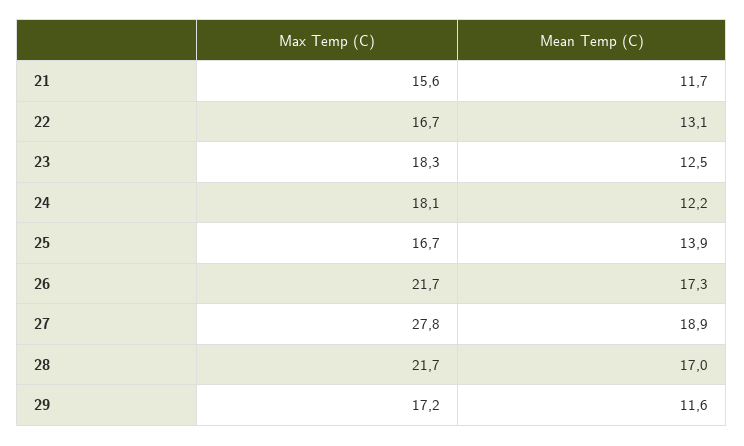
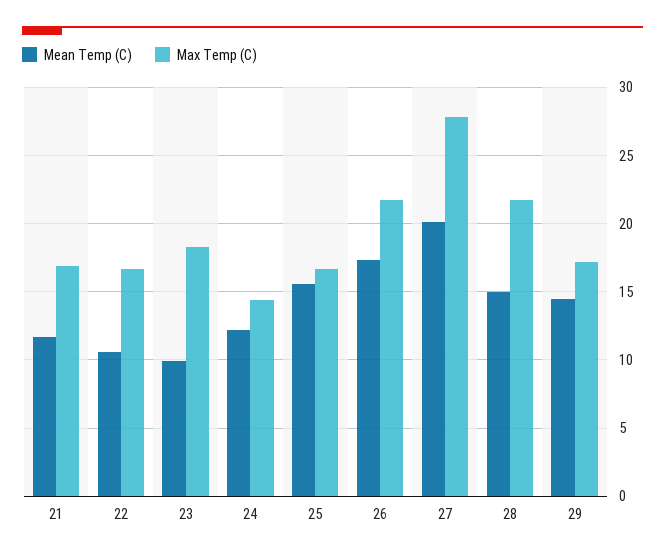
Max Temp (C), 21: 15.6 -> 17
Mean Temp (C), 22: 13.1 -> 10.5
Mean Temp (C), 23: 12.5 -> 10
Max Temp (C), 24: 18.1 -> 14.5
Mean Temp (C), 25: 13.9 -> 15.5
Mean Temp (C), 27: 18.9 -> 20
Mean Temp (C), 28: 17 -> 15
Mean Temp (C), 29: 11.6 -> 14.5

